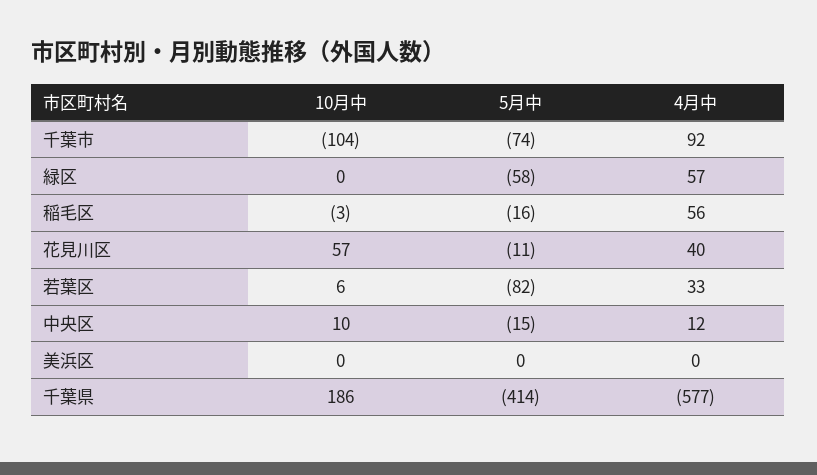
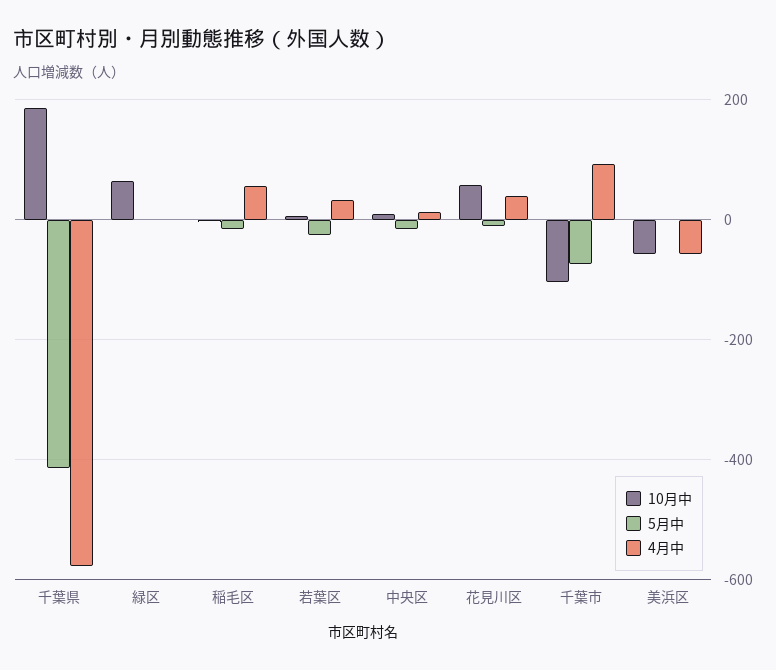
10月中, 緑区: 0 -> 60
5月中, 緑区: -58 -> 0
4月中, 緑区: 57 -> 0
5月中, 若葉区: -82 -> -20
10月中, 美浜区: 0 -> -60
4月中, 美浜区: 0 -> -60

